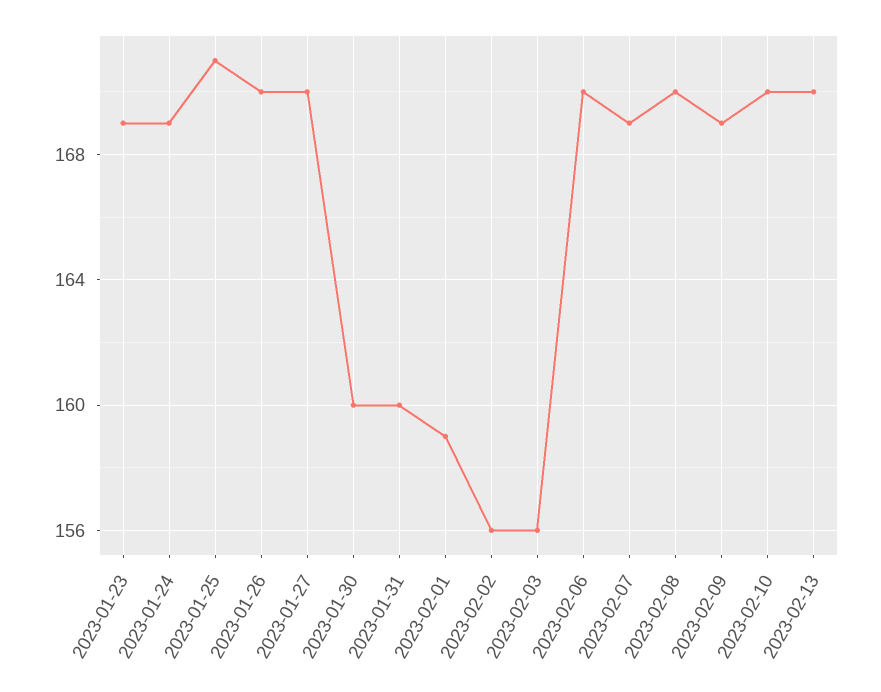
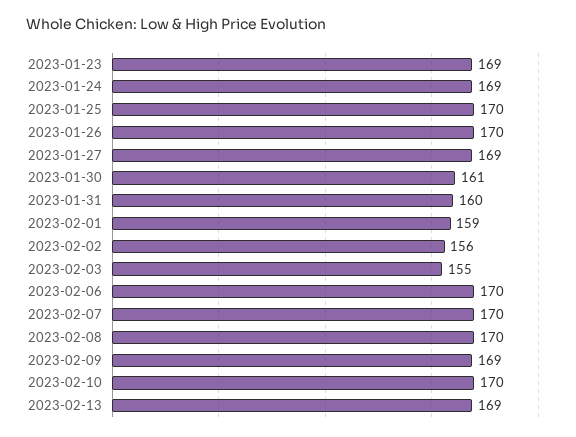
2023-01-25: 171 -> 170
2023-01-27: 170 -> 169
2023-01-30: 160 -> 161
2023-02-03: 156 -> 155
2023-02-07: 169 -> 170
2023-02-13: 170 -> 169

